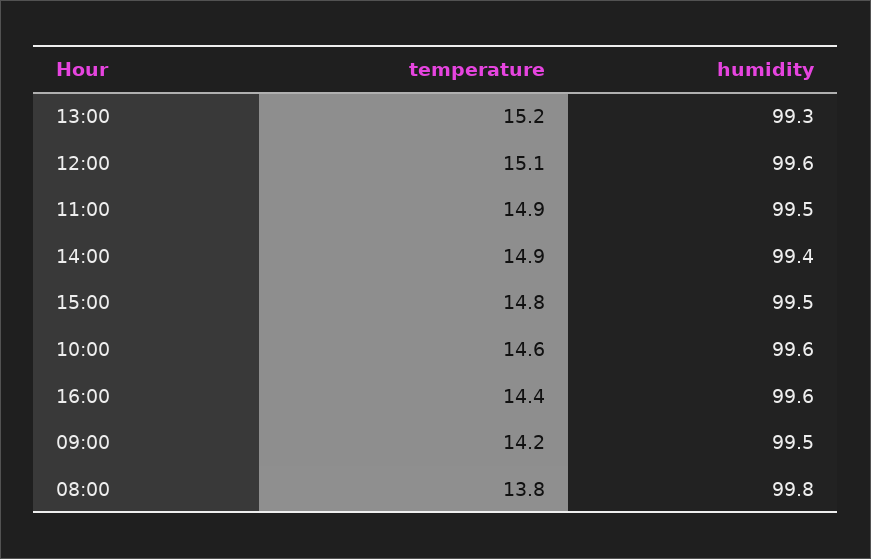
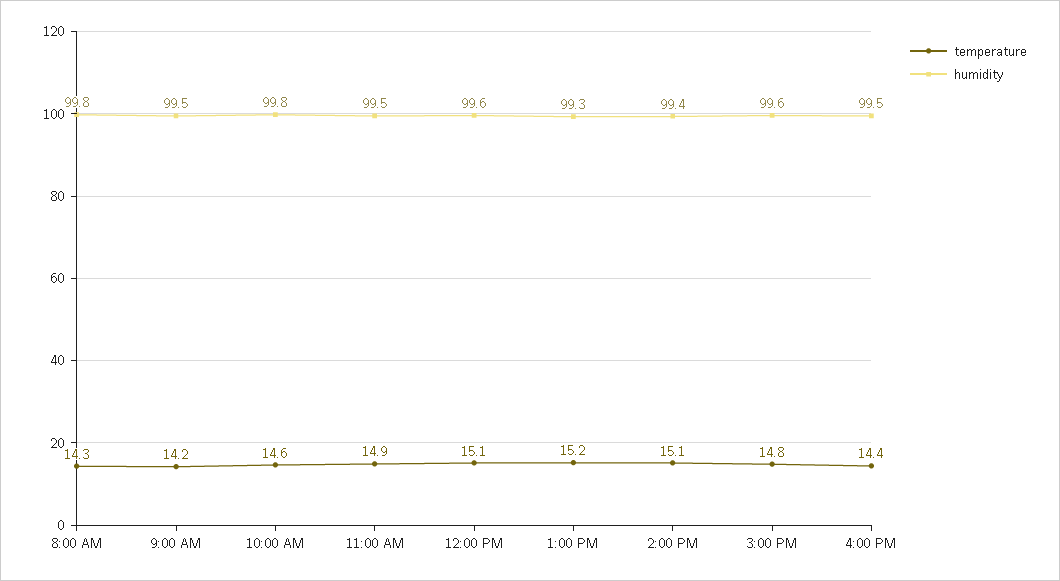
temperature, 14:00: 14.9 -> 15.1
humidity, 15:00: 99.5 -> 99.6
humidity, 10:00: 99.6 -> 99.8
humidity, 16:00: 99.6 -> 99.5
temperature, 08:00: 13.8 -> 14.3

